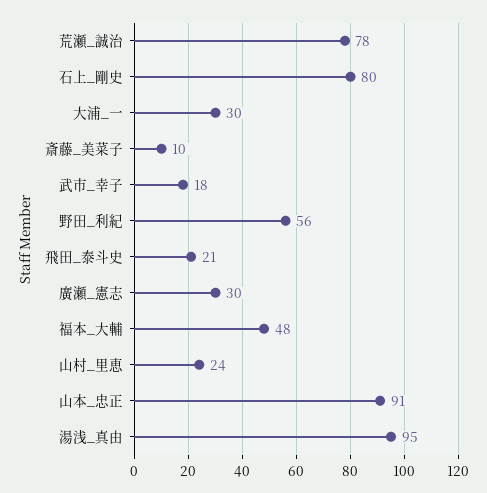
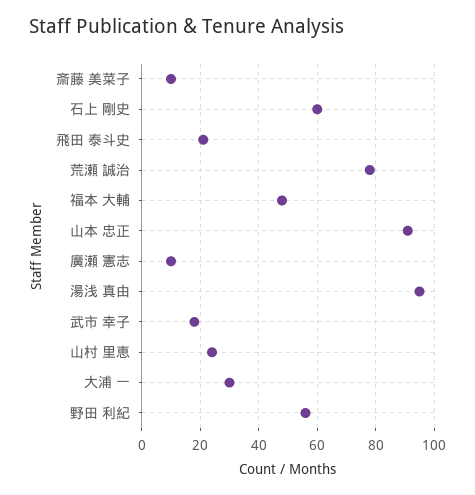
石上_剛史: 80 -> 60
廣瀬_憲志: 30 -> 10

